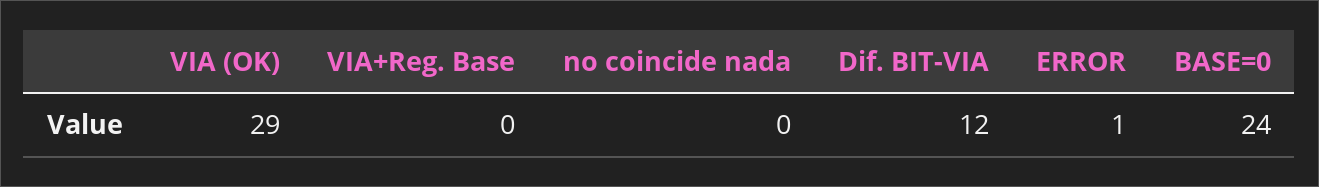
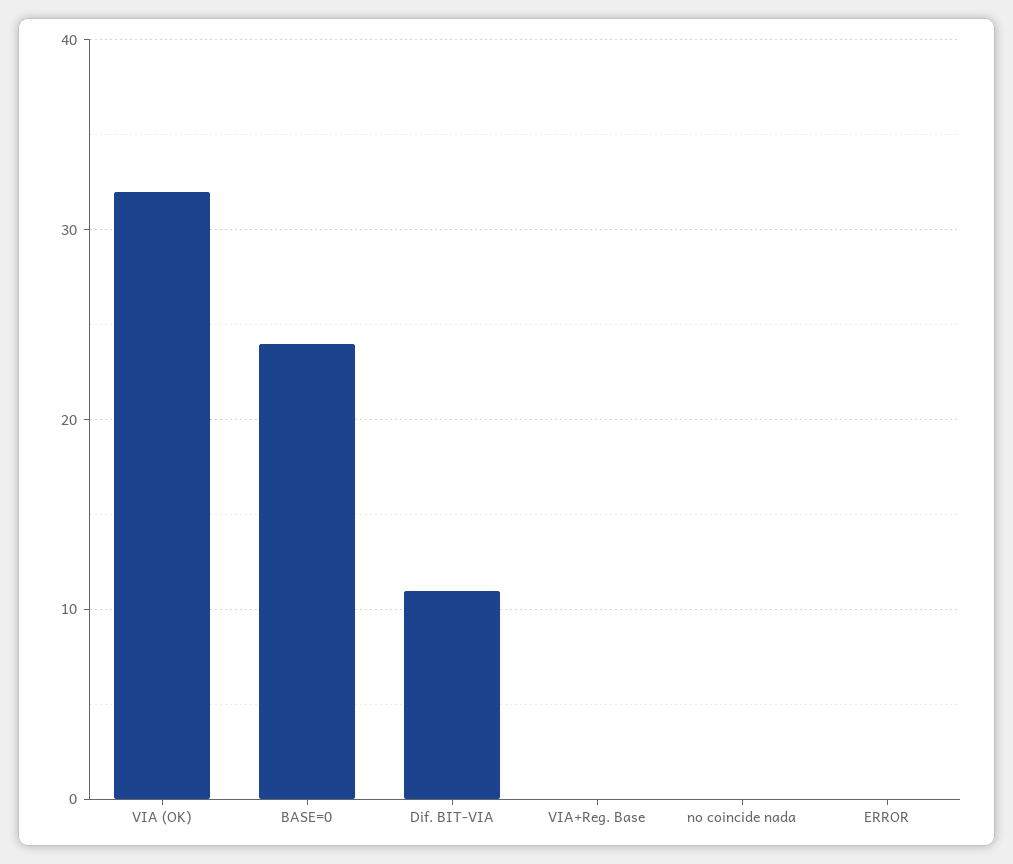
VIA (OK): 29 -> 32
Dif. BIT-VIA: 12 -> 11
ERROR: 1 -> 0

